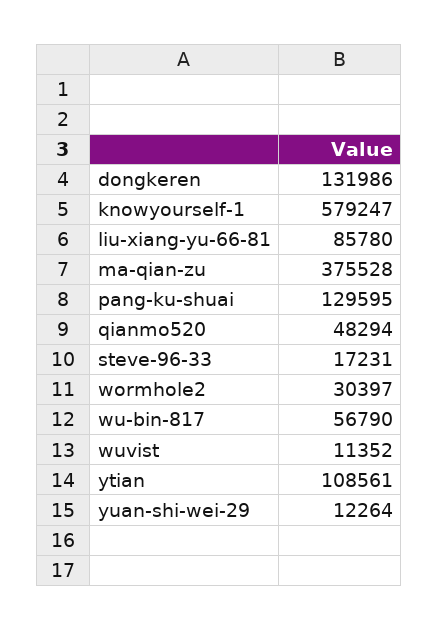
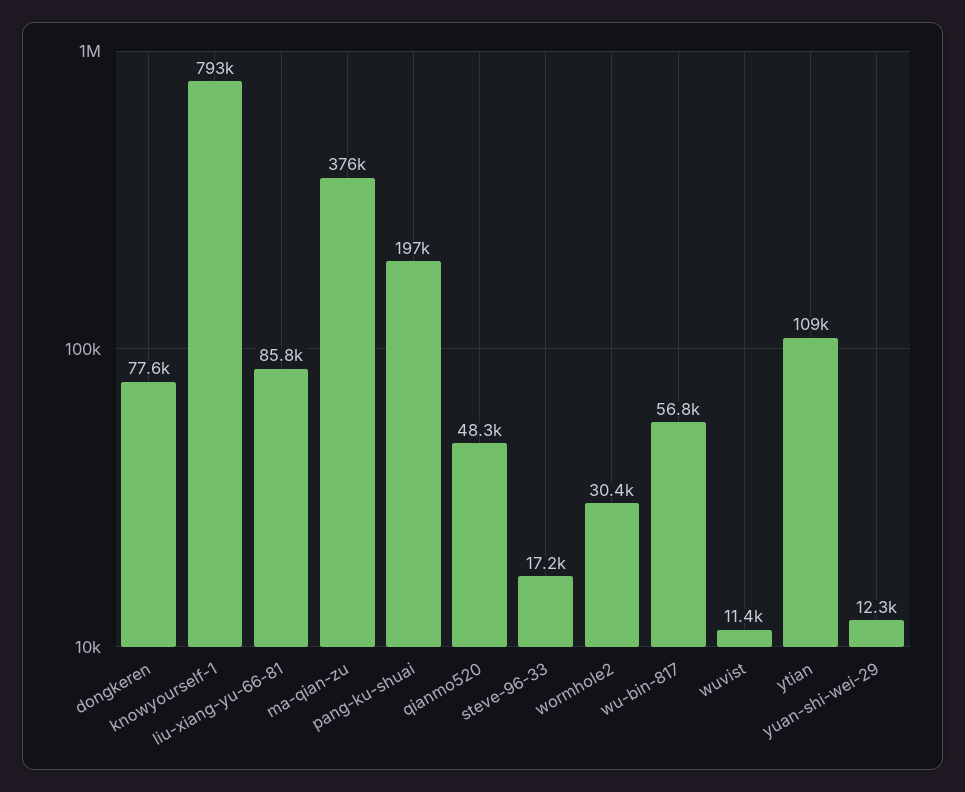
dongkeren: 131986 -> 77600
knowyourself-1: 579247 -> 793000
pang-ku-shuai: 129595 -> 197000

